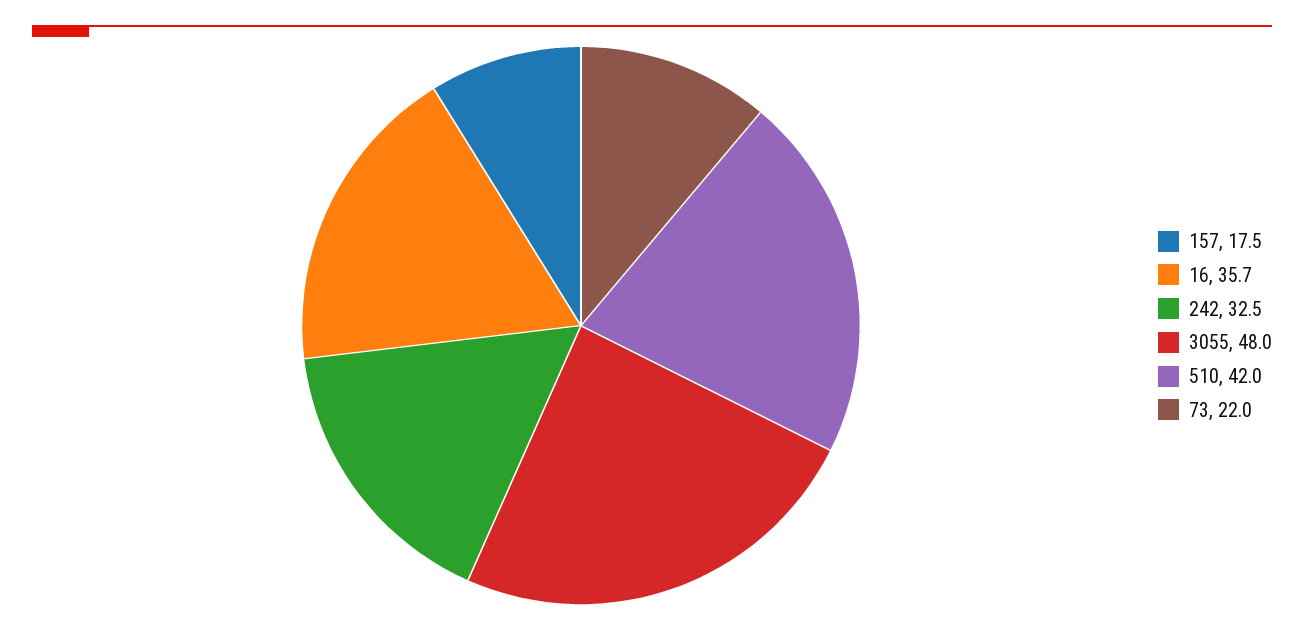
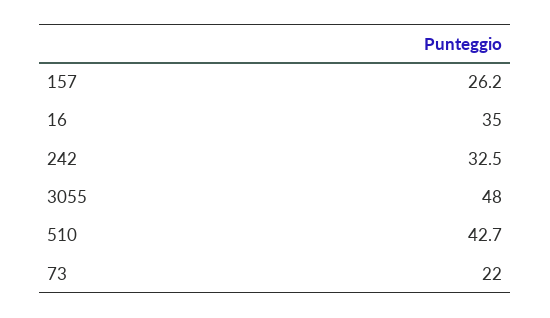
157: 17.5 -> 26.2
16: 35.7 -> 35
510: 42 -> 42.7

